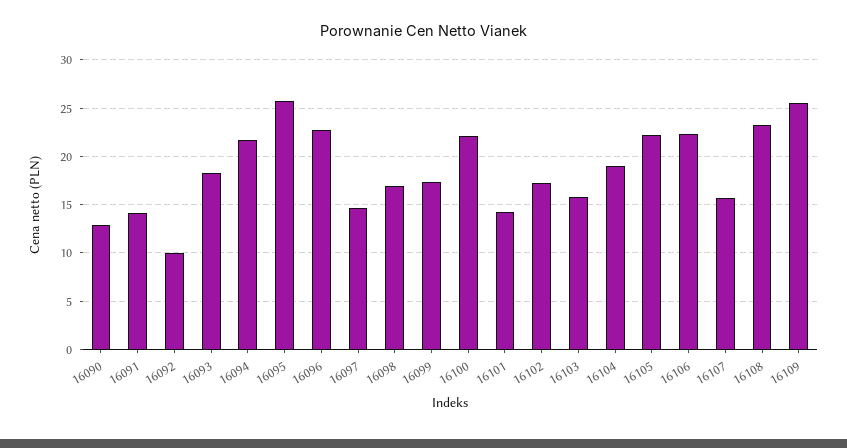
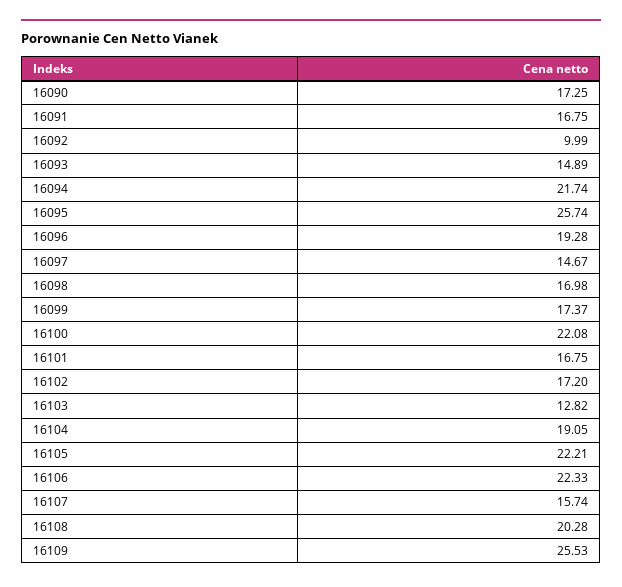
16090: 13 -> 17.25
16091: 14 -> 16.75
16093: 18 -> 14.89
16096: 23 -> 19.28
16101: 14 -> 16.75
16103: 16 -> 12.82
16108: 23 -> 20.28

